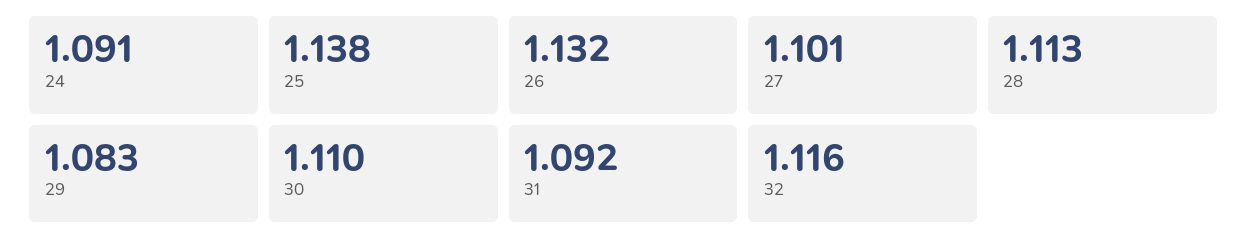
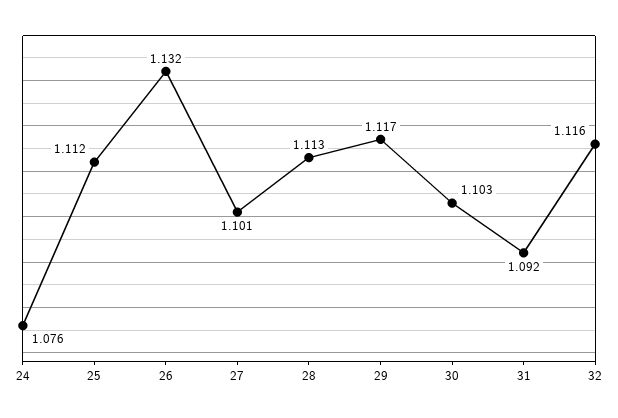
24: 1.091 -> 1.076
25: 1.138 -> 1.112
29: 1.083 -> 1.117
30: 1.11 -> 1.103

